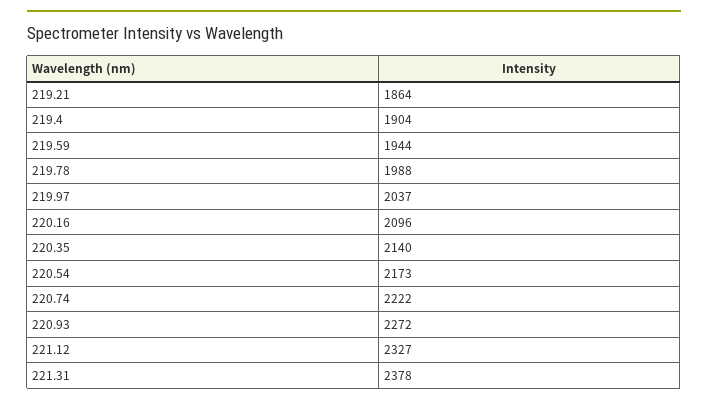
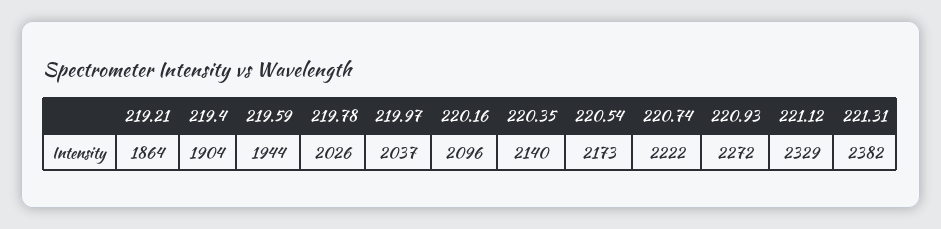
219.78: 1988 -> 2026
221.12: 2327 -> 2329
221.31: 2378 -> 2382

